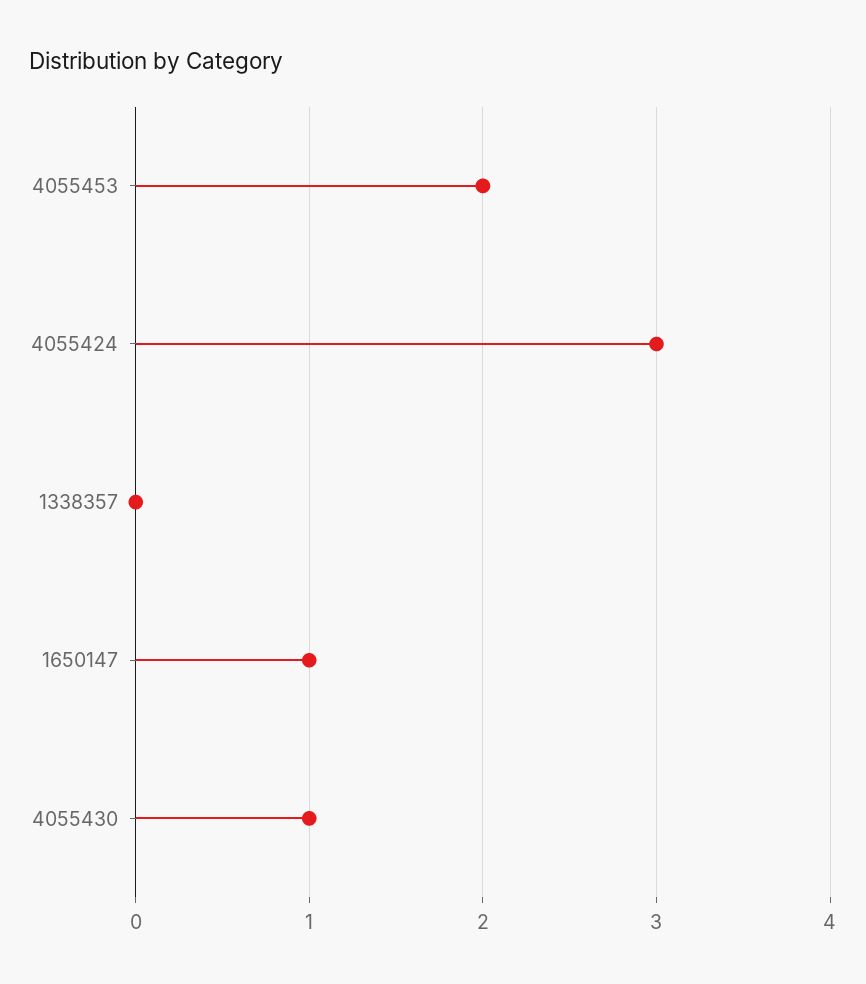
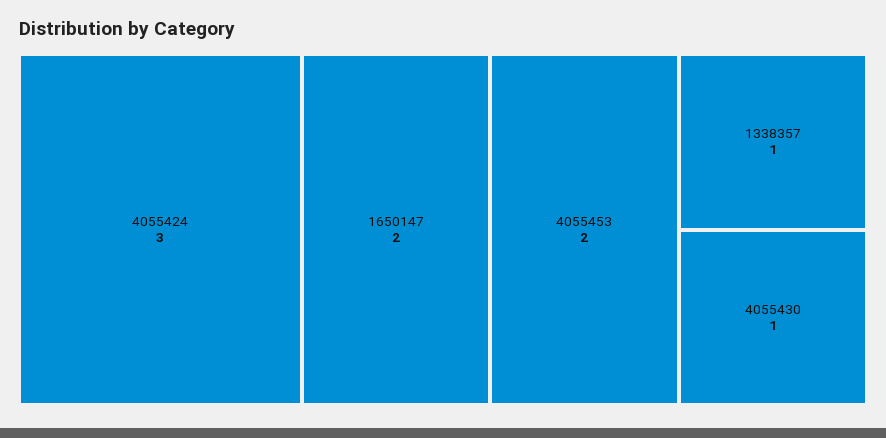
1338357: 0 -> 1
1650147: 1 -> 2

